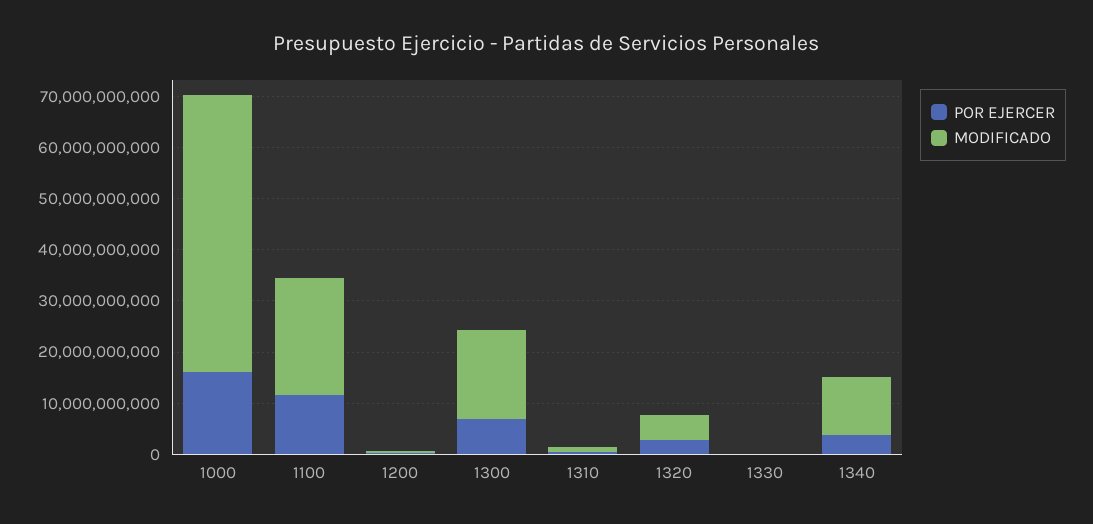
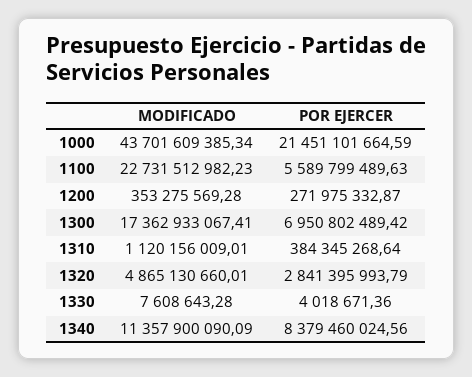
POR EJERCER, 1000: 16000000000 -> 21451101664.59
MODIFICADO, 1000: 54000000000 -> 43701609385.34
POR EJERCER, 1100: 12000000000 -> 5589799489.63
POR EJERCER, 1340: 4000000000 -> 8379460024.56

